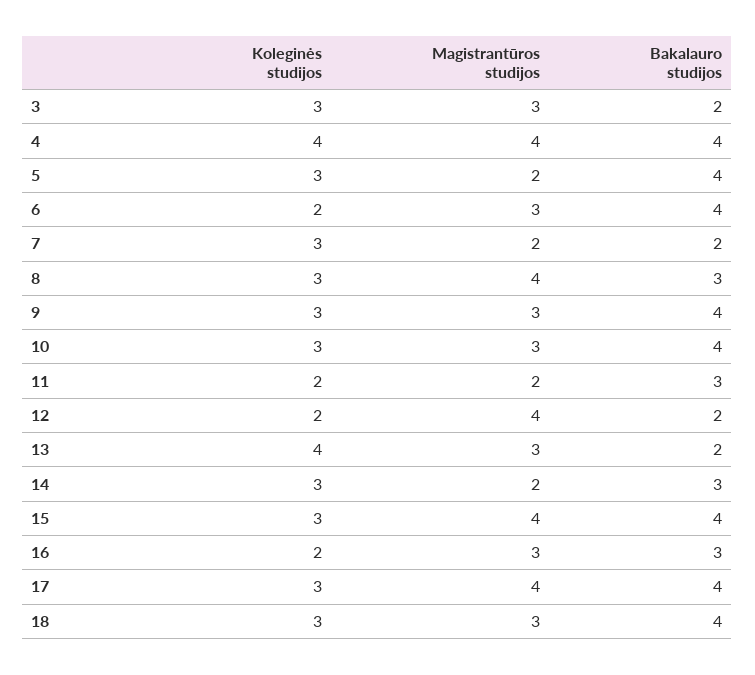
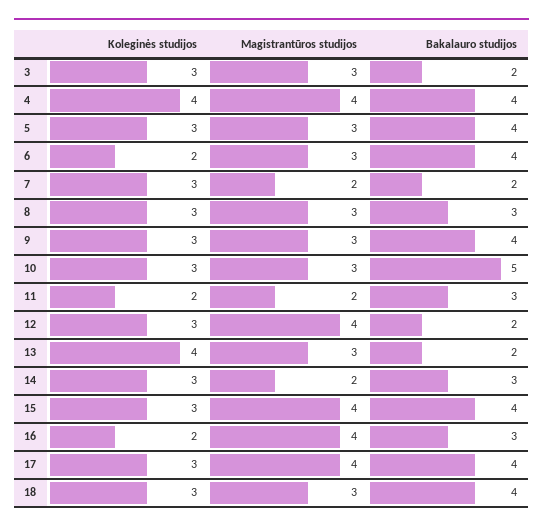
Magistrantūros studijos, 5: 2 -> 3
Magistrantūros studijos, 8: 4 -> 3
Bakalauro studijos, 10: 4 -> 5
Koleginės studijos, 12: 2 -> 3
Magistrantūros studijos, 16: 3 -> 4

